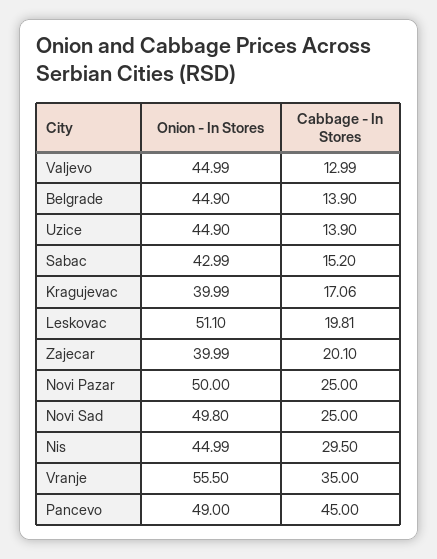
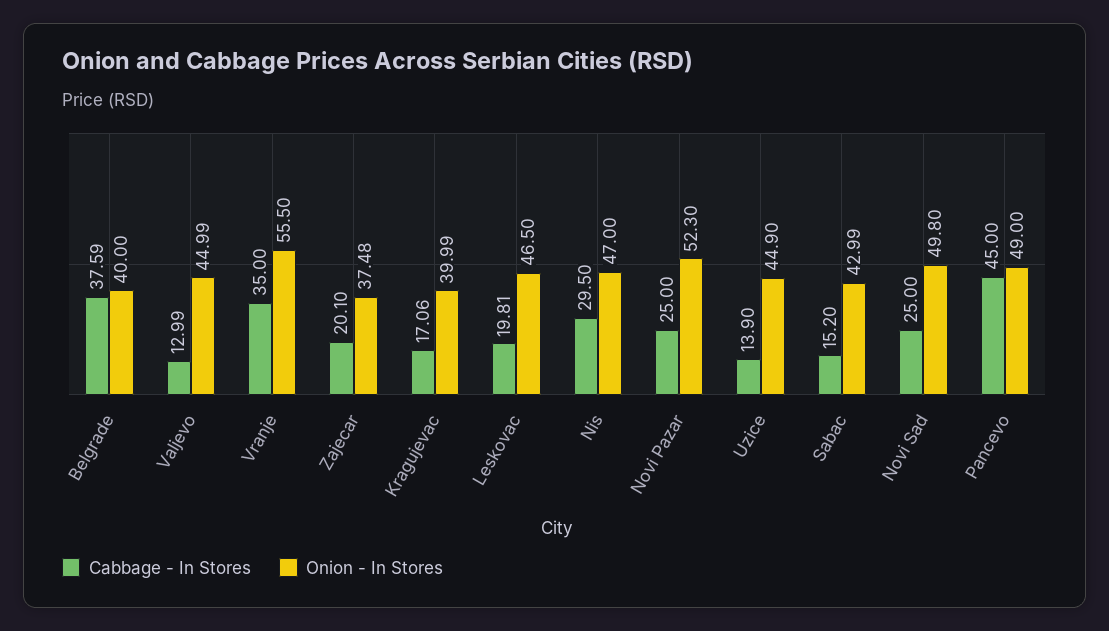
Onion - In Stores, Belgrade: 44.9 -> 40
Cabbage - In Stores, Belgrade: 13.9 -> 37.59
Onion - In Stores, Leskovac: 51.1 -> 46.5
Onion - In Stores, Zajecar: 39.99 -> 37.48
Onion - In Stores, Novi Pazar: 50 -> 52.3
Onion - In Stores, Nis: 44.99 -> 47

